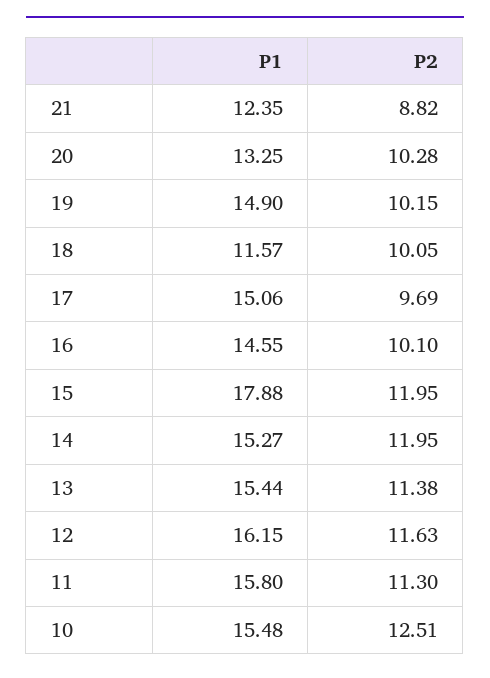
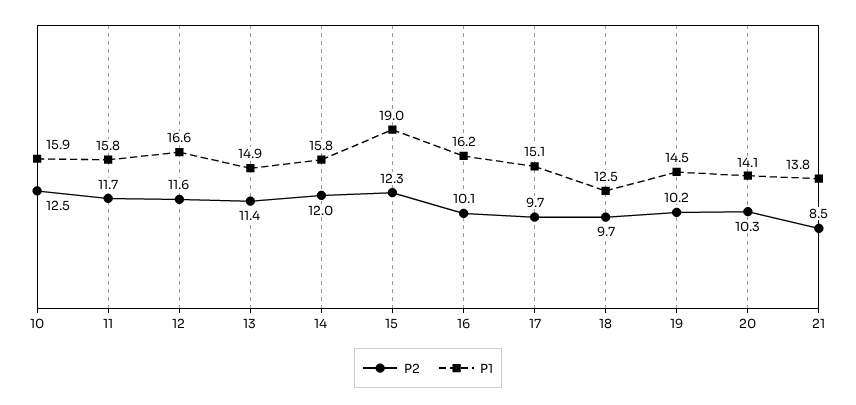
P1, 21: 12.35 -> 13.8
P2, 21: 8.82 -> 8.5
P1, 20: 13.25 -> 14.1
P1, 19: 14.9 -> 14.5
P1, 18: 11.57 -> 12.5
P2, 18: 10.05 -> 9.7
P1, 16: 14.55 -> 16.2
P1, 15: 17.88 -> 19
P2, 15: 11.95 -> 12.3
P1, 14: 15.27 -> 15.8
P1, 13: 15.44 -> 14.9
P1, 12: 16.15 -> 16.6
P2, 11: 11.3 -> 11.7
P1, 10: 15.48 -> 15.9

